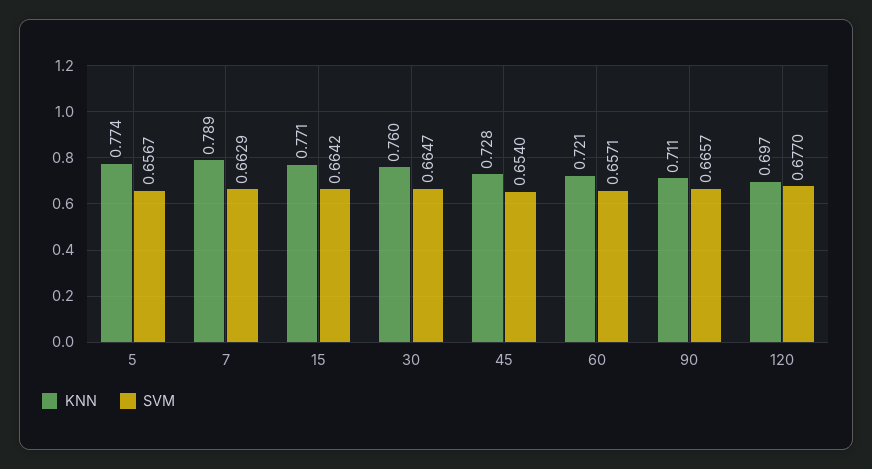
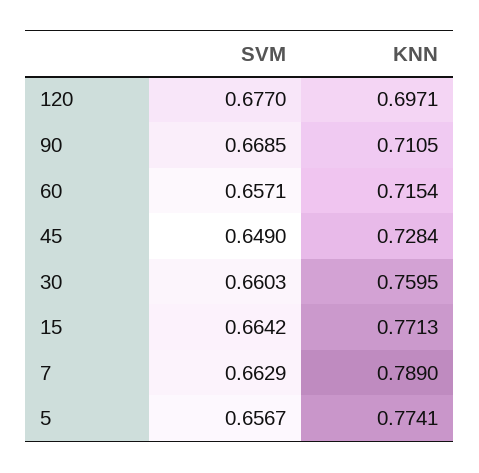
SVM, 30: 0.6647 -> 0.6603
SVM, 45: 0.654 -> 0.649
KNN, 60: 0.721 -> 0.7154
SVM, 90: 0.6657 -> 0.6685

